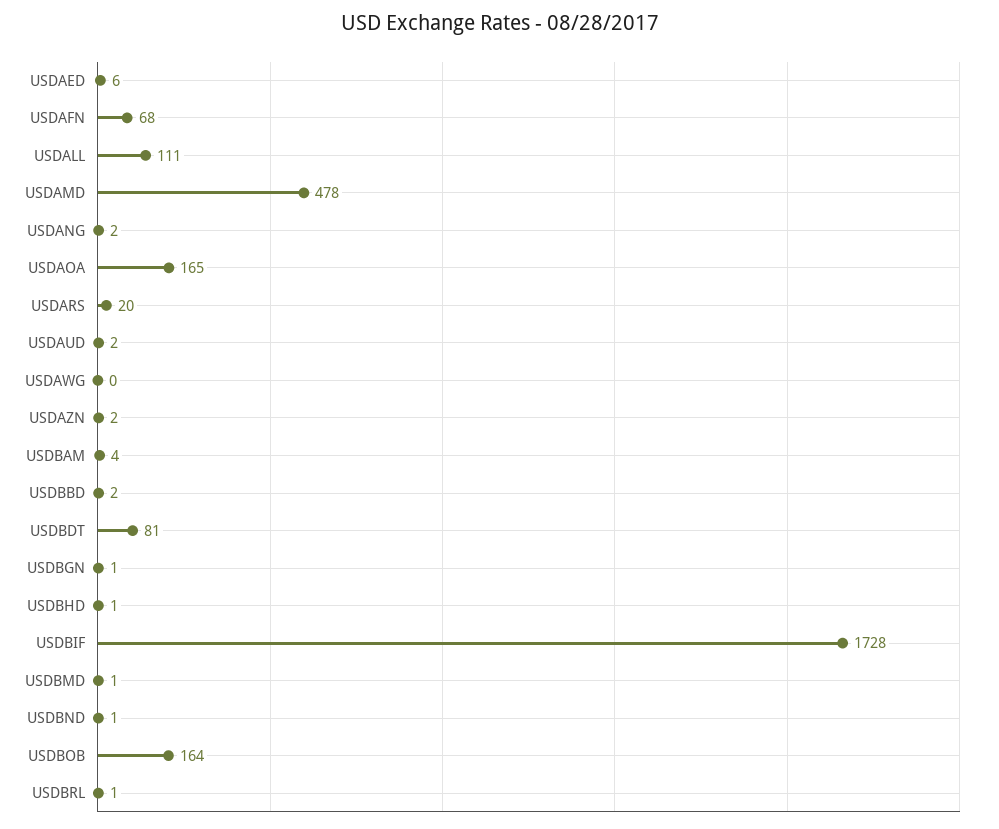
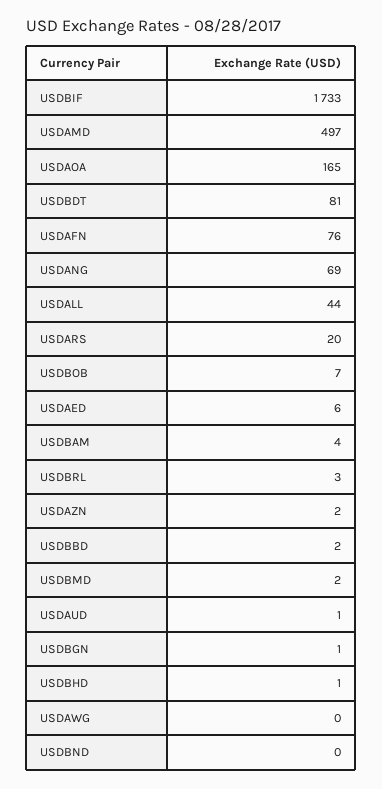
USDAFN: 68 -> 76
USDALL: 111 -> 44
USDAMD: 478 -> 497
USDANG: 2 -> 69
USDAUD: 2 -> 1
USDBIF: 1728 -> 1733
USDBMD: 1 -> 2
USDBND: 1 -> 0
USDBOB: 164 -> 7
USDBRL: 1 -> 3

